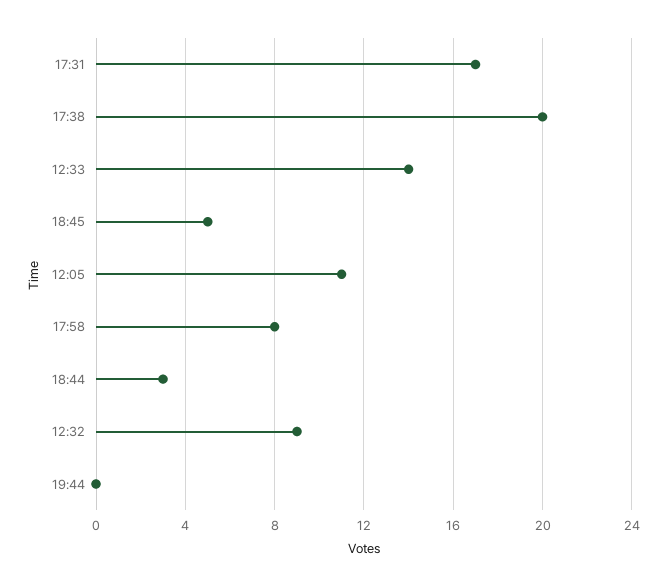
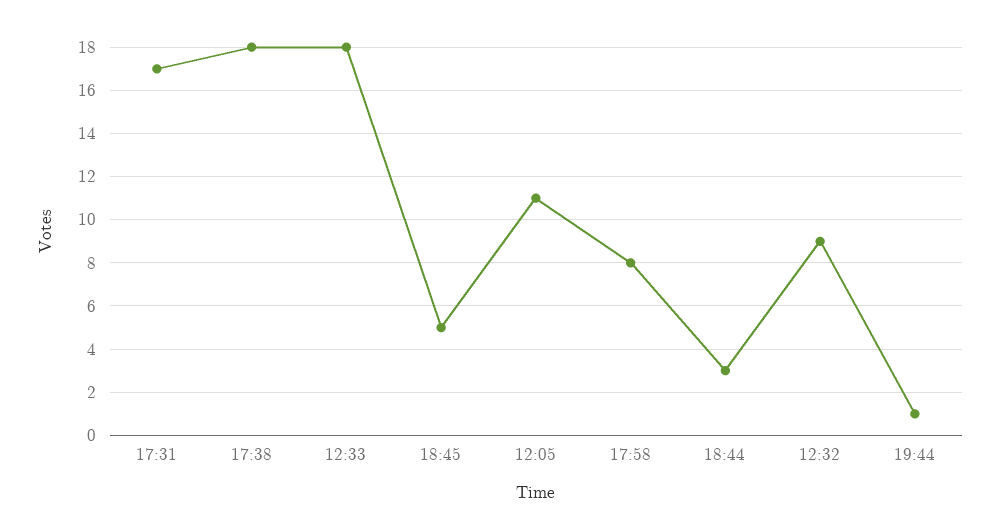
17:38: 20 -> 18
12:33: 14 -> 18
19:44: 0 -> 1

